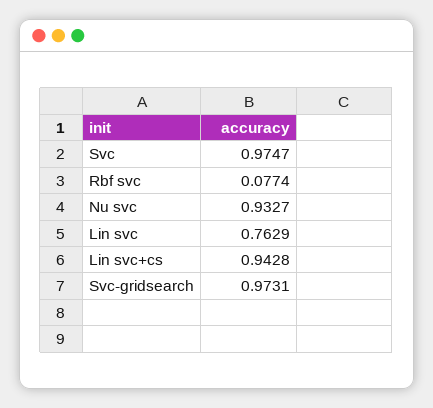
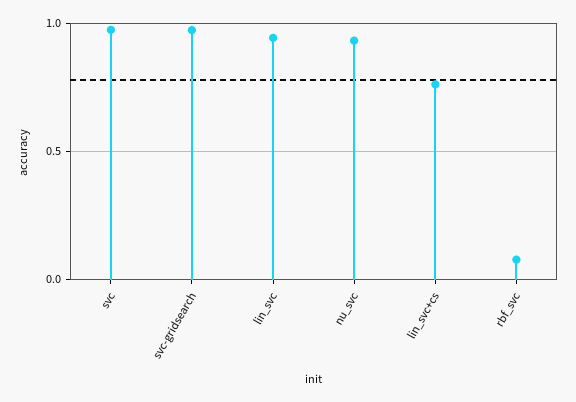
Lin svc: 0.7629 -> 0.95
Lin svc+cs: 0.9428 -> 0.75

